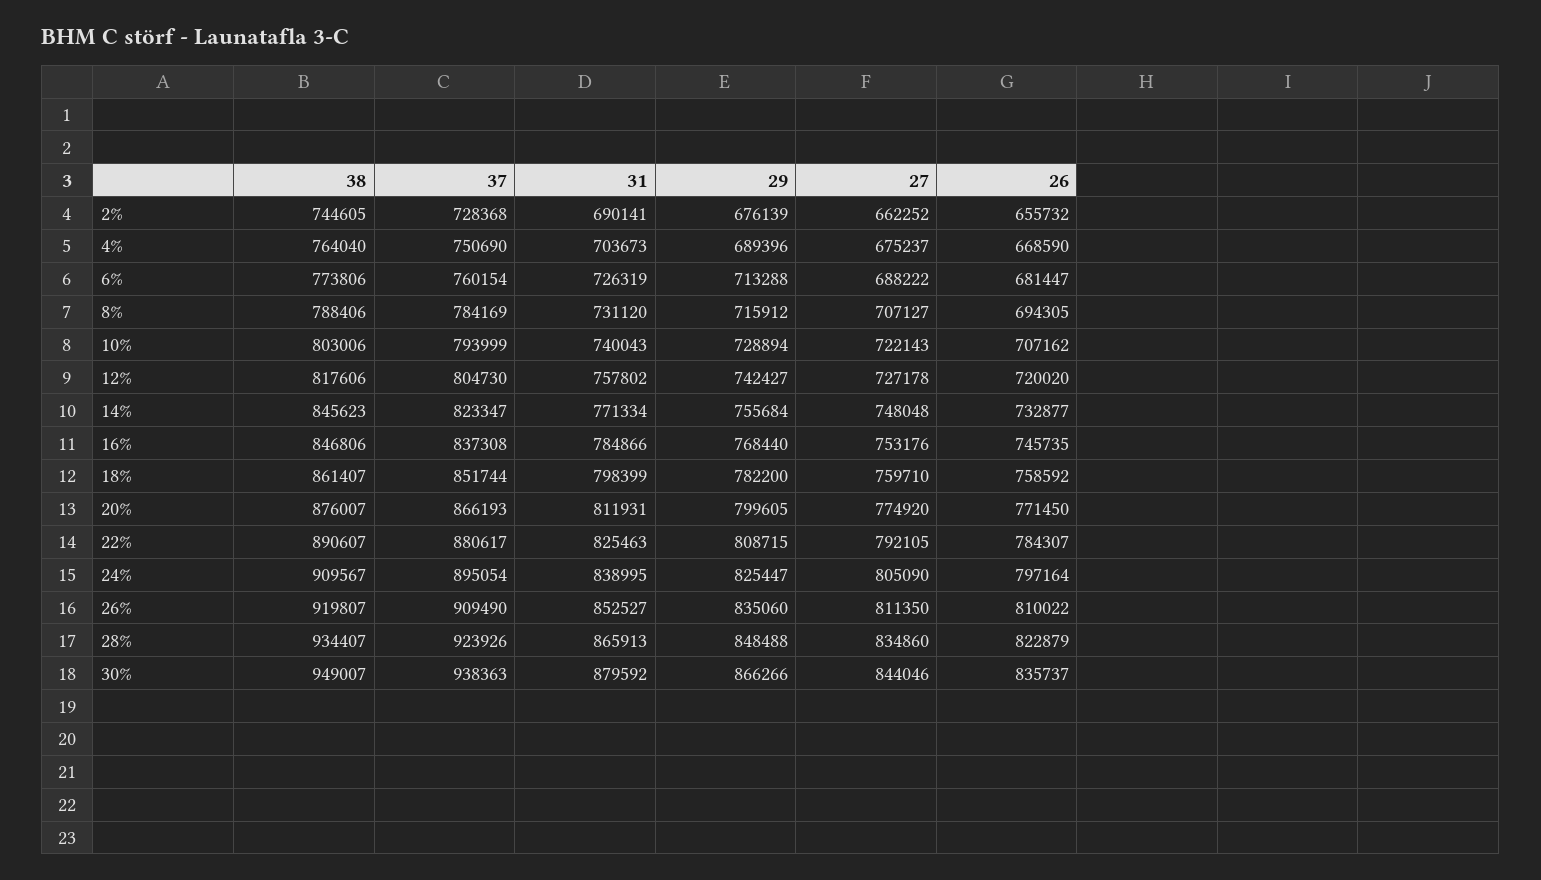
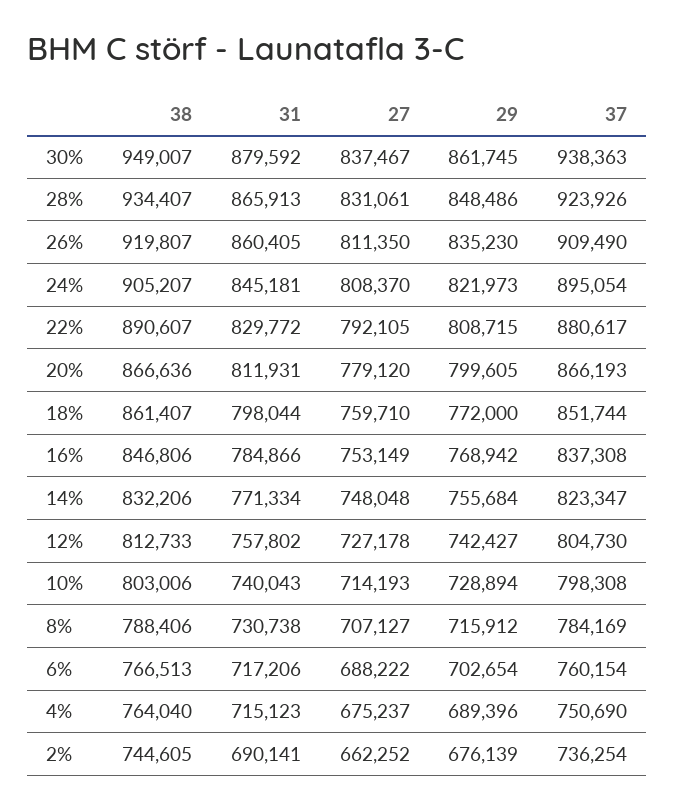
37, 2%: 728368 -> 736254
26, 2%: 655732 -> none
31, 4%: 703673 -> 715123
26, 4%: 668590 -> none
38, 6%: 773806 -> 766513
31, 6%: 726319 -> 717206
29, 6%: 713288 -> 702654
26, 6%: 681447 -> none
31, 8%: 731120 -> 730738
26, 8%: 694305 -> none
37, 10%: 793999 -> 798308
27, 10%: 722143 -> 714193
26, 10%: 707162 -> none
38, 12%: 817606 -> 812733
26, 12%: 720020 -> none
38, 14%: 845623 -> 832206
26, 14%: 732877 -> none
29, 16%: 768440 -> 768942
27, 16%: 753176 -> 753149
26, 16%: 745735 -> none
31, 18%: 798399 -> 798044
29, 18%: 782200 -> 772000
26, 18%: 758592 -> none
38, 20%: 876007 -> 866636
27, 20%: 774920 -> 779120
26, 20%: 771450 -> none
31, 22%: 825463 -> 829772
26, 22%: 784307 -> none
38, 24%: 909567 -> 905207
31, 24%: 838995 -> 845181
29, 24%: 825447 -> 821973
27, 24%: 805090 -> 808370
26, 24%: 797164 -> none
31, 26%: 852527 -> 860405
29, 26%: 835060 -> 835230
26, 26%: 810022 -> none
29, 28%: 848488 -> 848486
27, 28%: 834860 -> 831061
26, 28%: 822879 -> none
29, 30%: 866266 -> 861745
27, 30%: 844046 -> 837467
26, 30%: 835737 -> none

